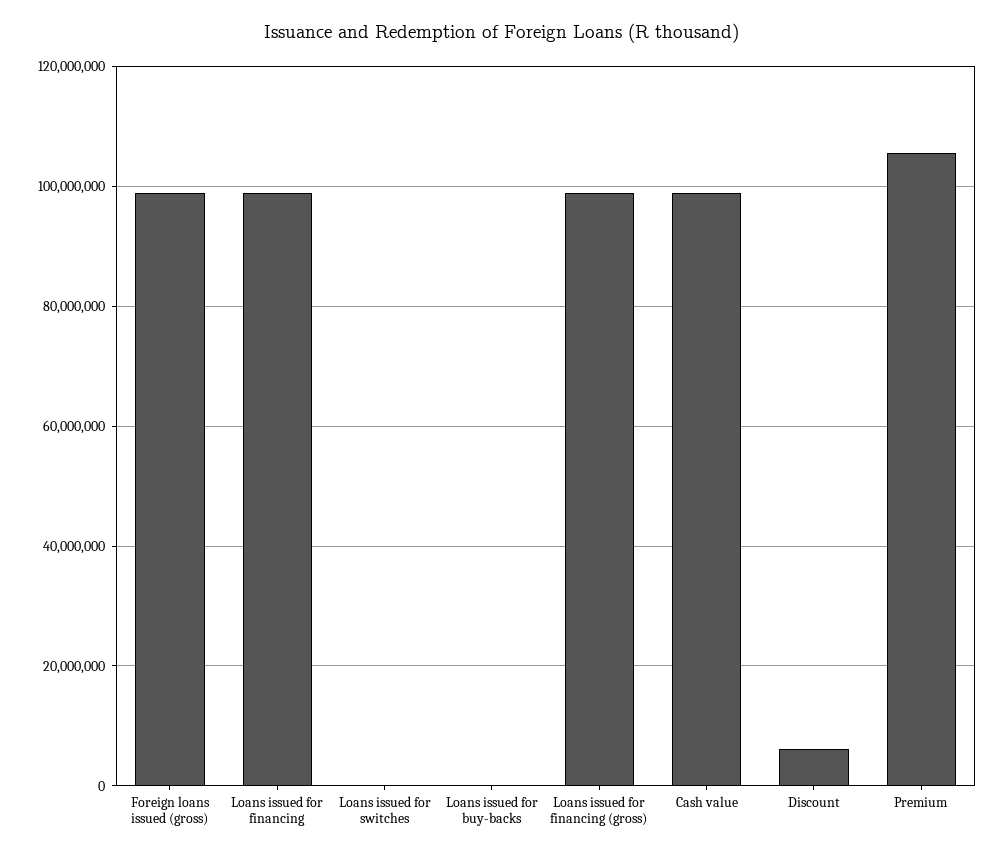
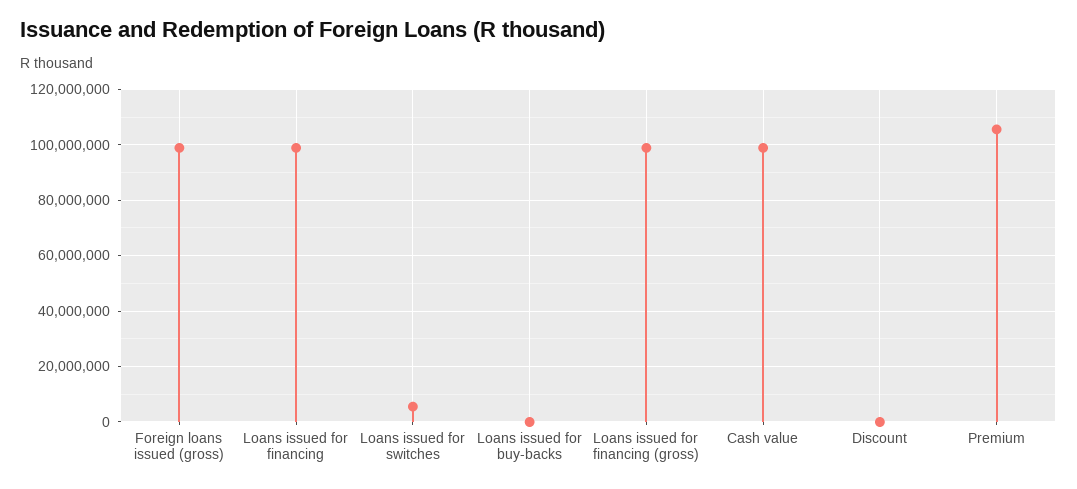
Loans issued for switches: 0 -> 5000000
Discount: 6000000 -> 0

